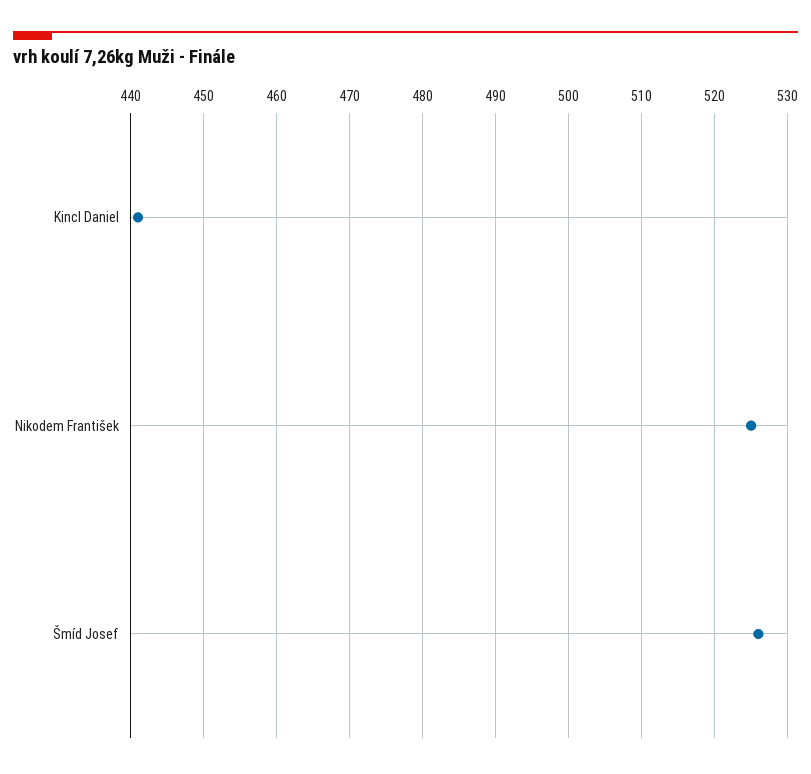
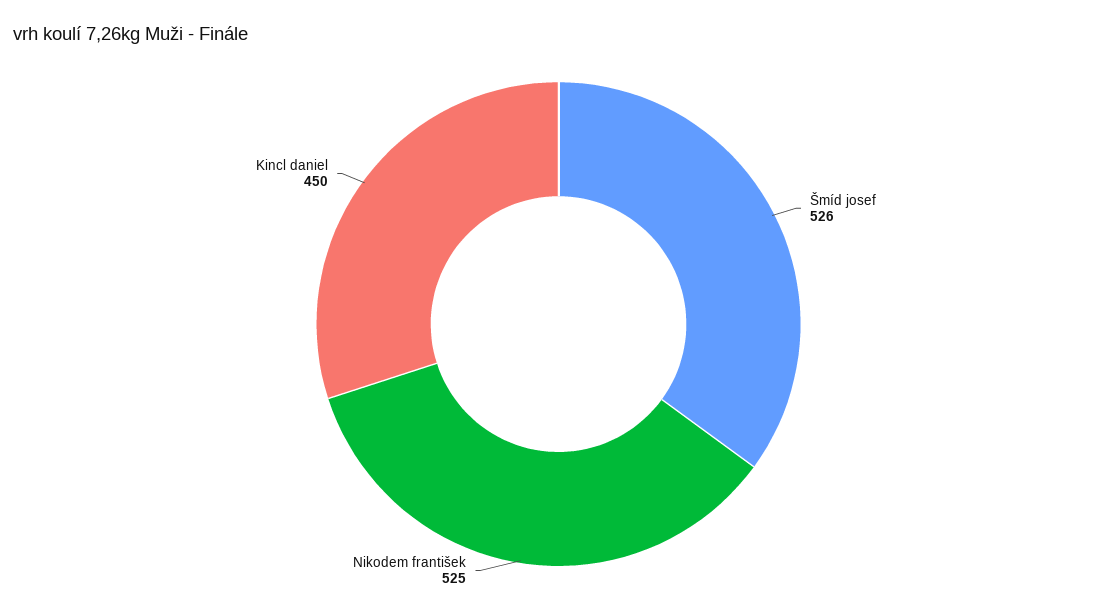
Kincl Daniel: 441 -> 450

